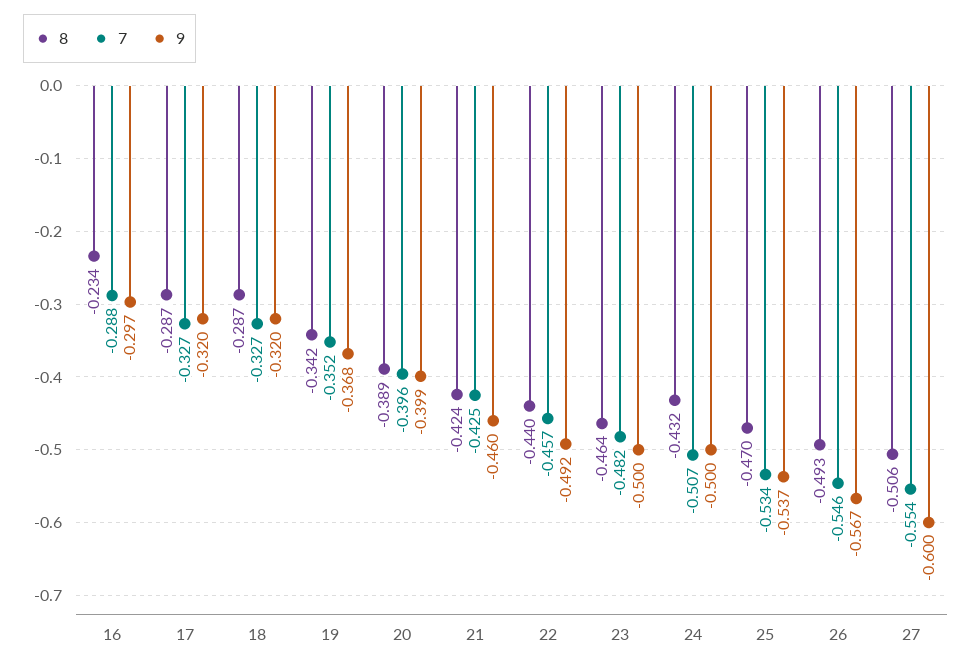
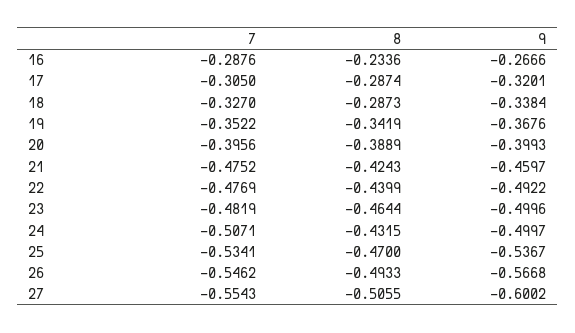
9, 16: -0.297 -> -0.2666
7, 17: -0.327 -> -0.305
9, 18: -0.32 -> -0.3384
7, 21: -0.425 -> -0.4752
7, 22: -0.457 -> -0.4769

